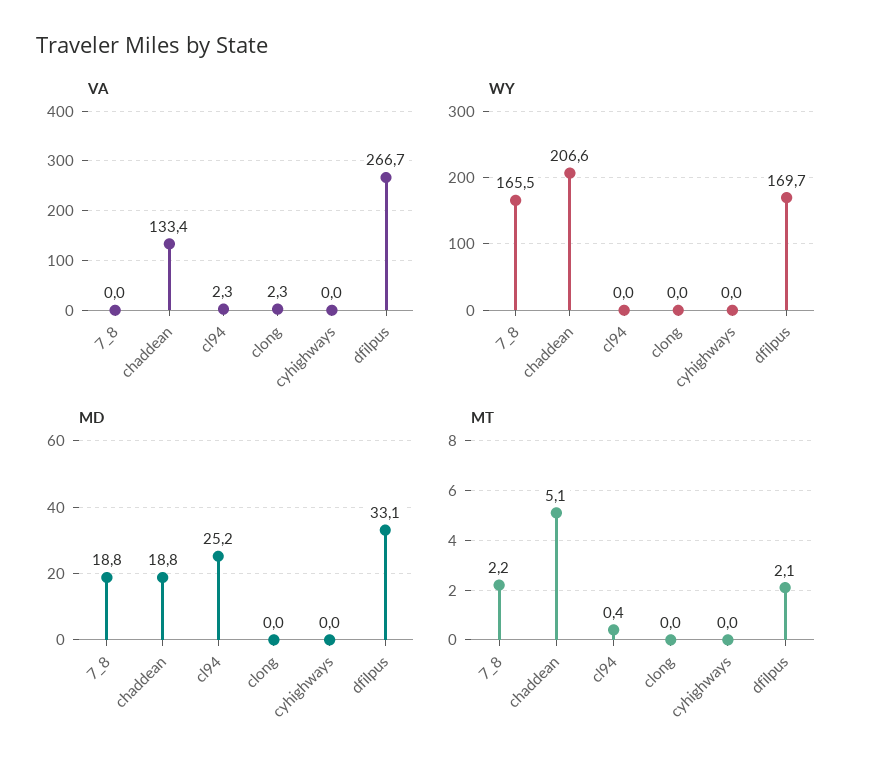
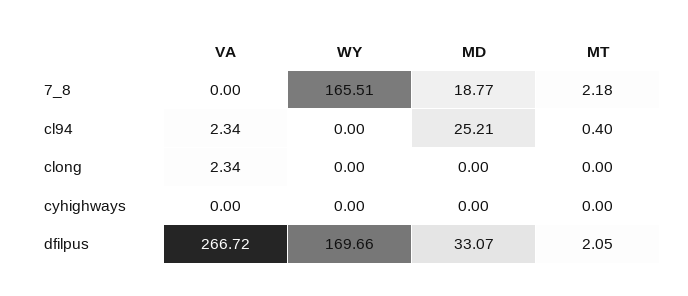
VA, chaddean: 133.4 -> none
WY, chaddean: 206.6 -> none
MD, chaddean: 18.8 -> none
MT, chaddean: 5.1 -> none

